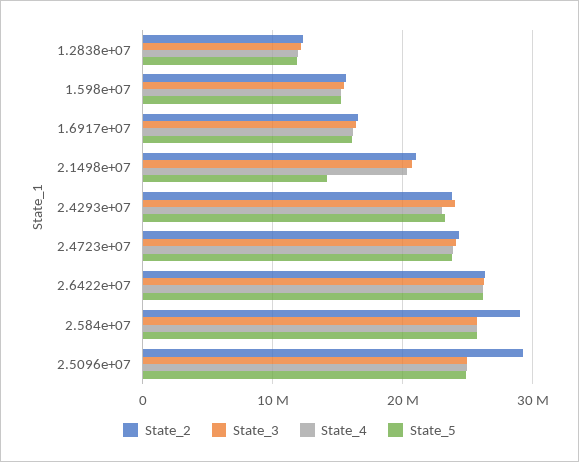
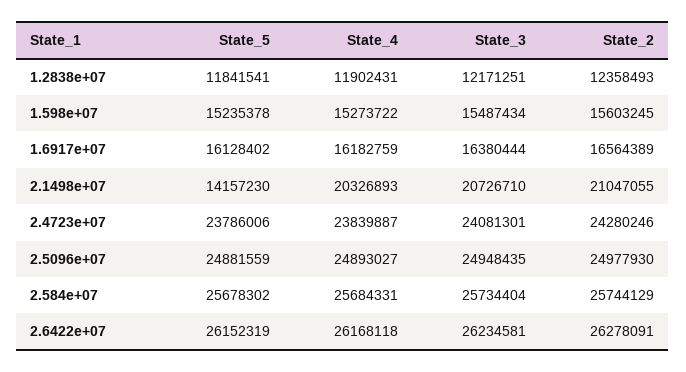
State_2, 2.4293e+07: 24000000 -> none
State_3, 2.4293e+07: 24000000 -> none
State_4, 2.4293e+07: 23000000 -> none
State_5, 2.4293e+07: 23000000 -> none
State_2, 2.584e+07: 29000000 -> 25744129
State_2, 2.5096e+07: 29000000 -> 24977930

